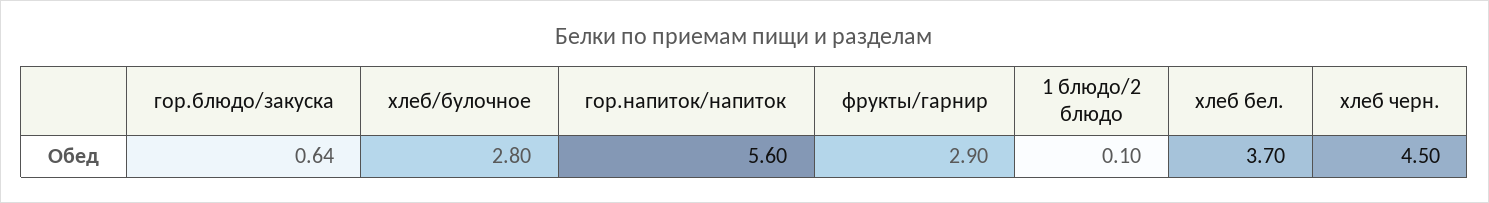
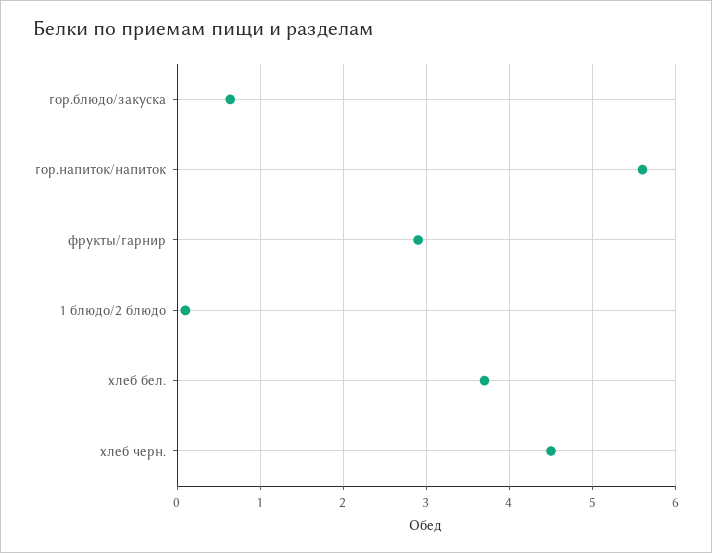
хлеб/булочное: 2.8 -> none

